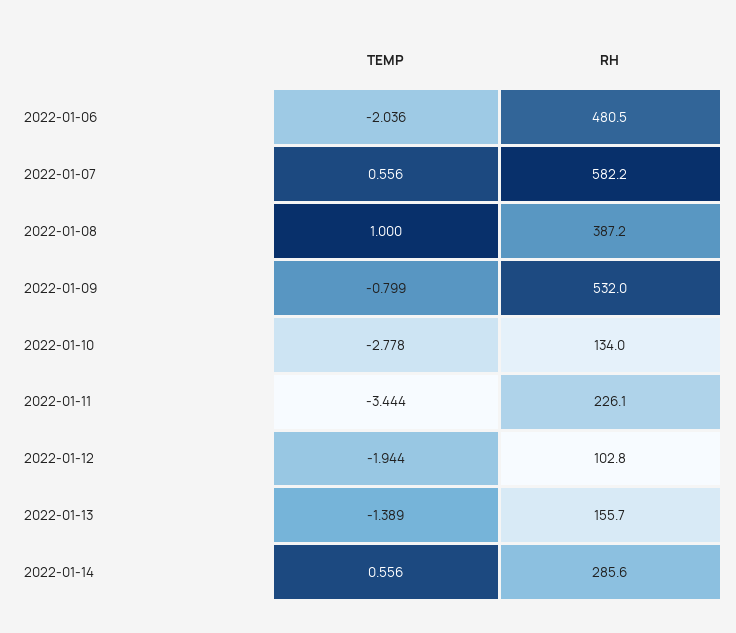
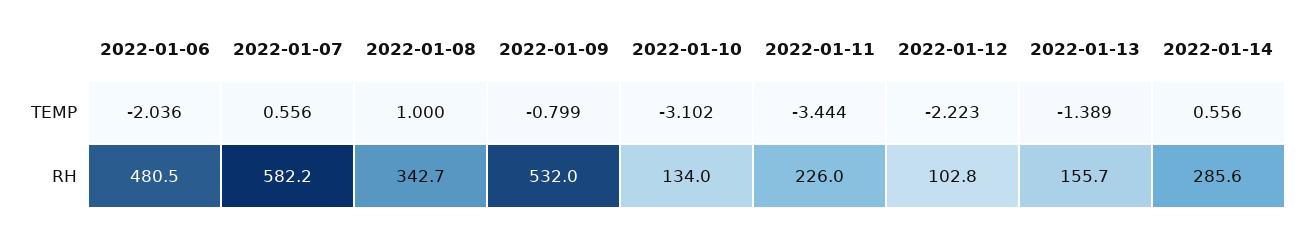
RH, 2022-01-08: 387.2 -> 342.7
TEMP, 2022-01-10: -2.778 -> -3.102
RH, 2022-01-11: 226.1 -> 226
TEMP, 2022-01-12: -1.944 -> -2.223

